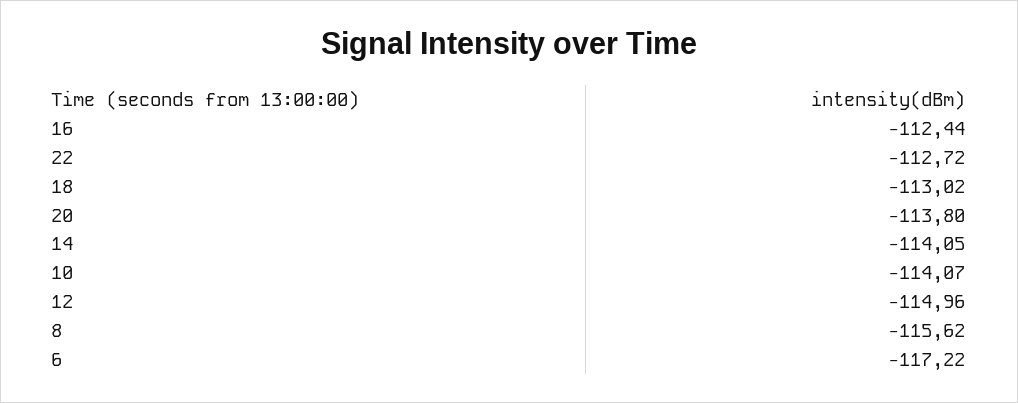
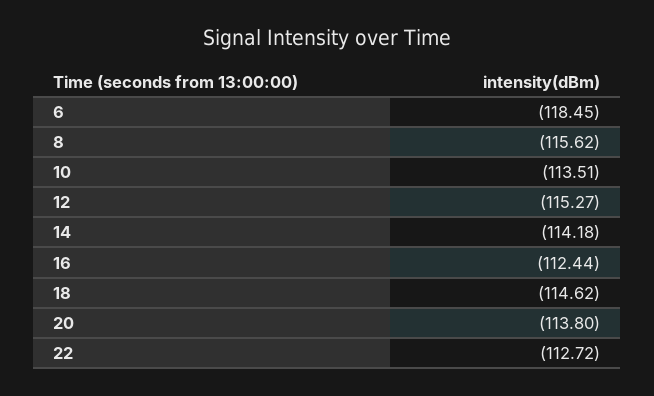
18: -113.02 -> -114.62
14: -114.05 -> -114.18
10: -114.07 -> -113.51
12: -114.96 -> -115.27
6: -117.22 -> -118.45

